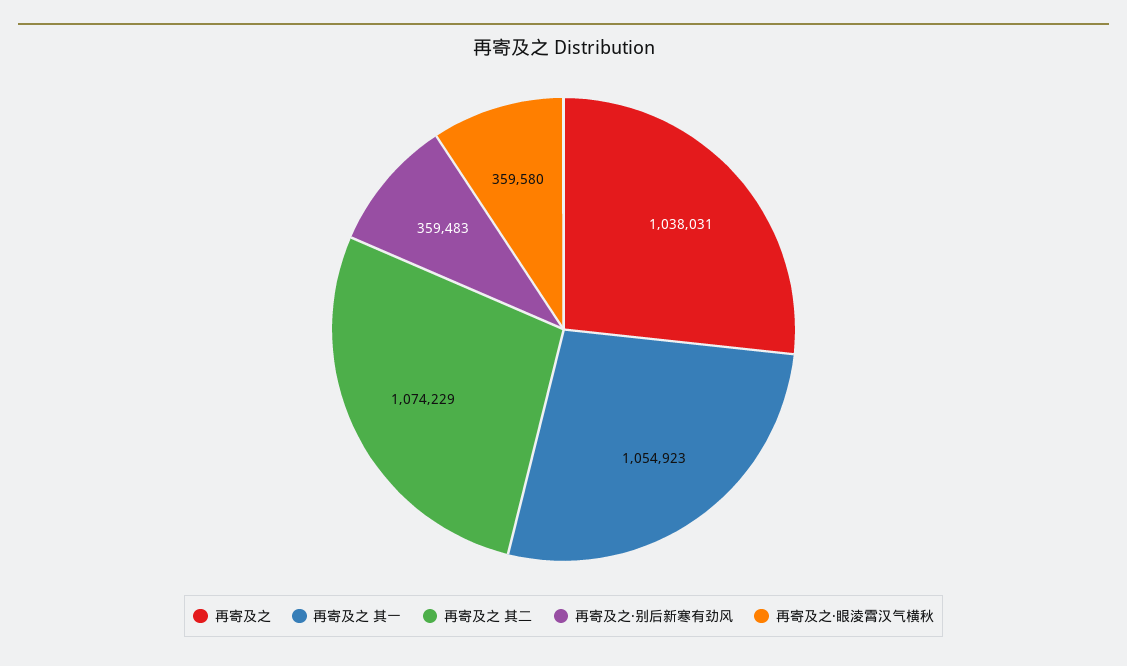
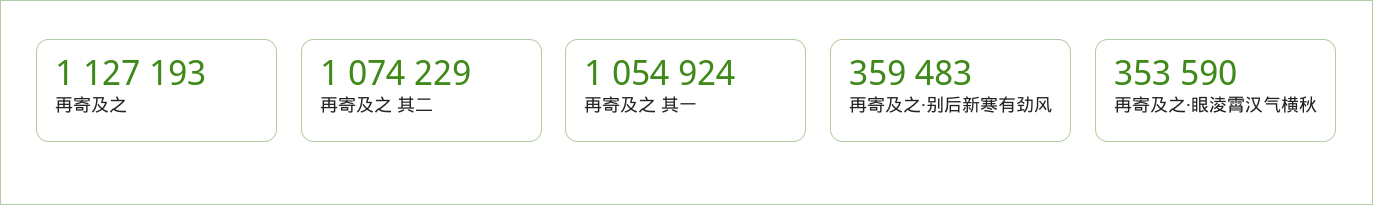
再寄及之: 1038031 -> 1127193
再寄及之 其一: 1054923 -> 1054924
再寄及之·眼淩霄汉气横秋: 359580 -> 353590

